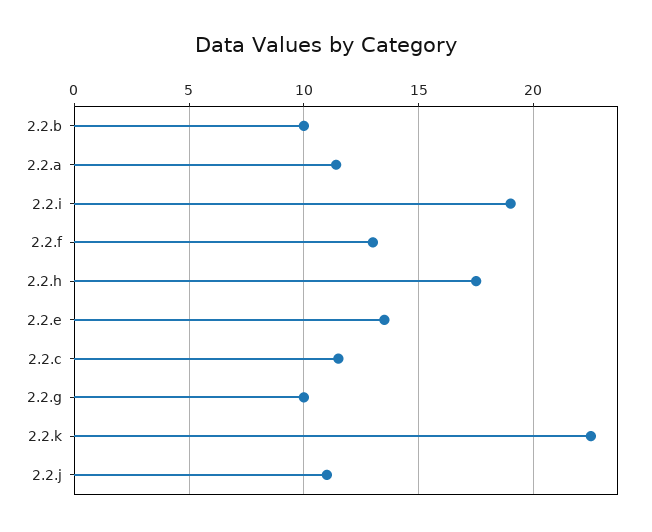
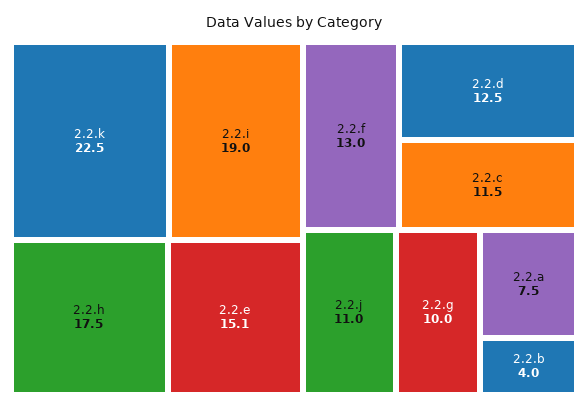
2.2.b: 10 -> 4
2.2.a: 11.5 -> 7.5
2.2.e: 13.5 -> 15.1
2.2.d: none -> 12.5

